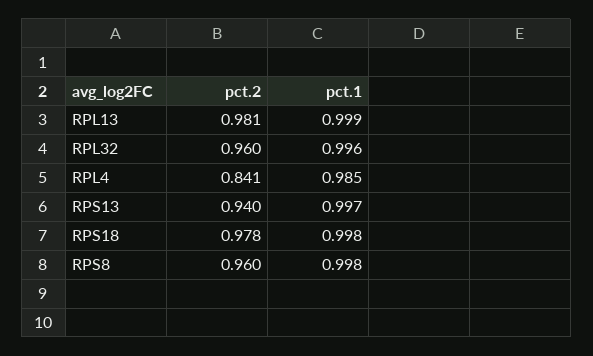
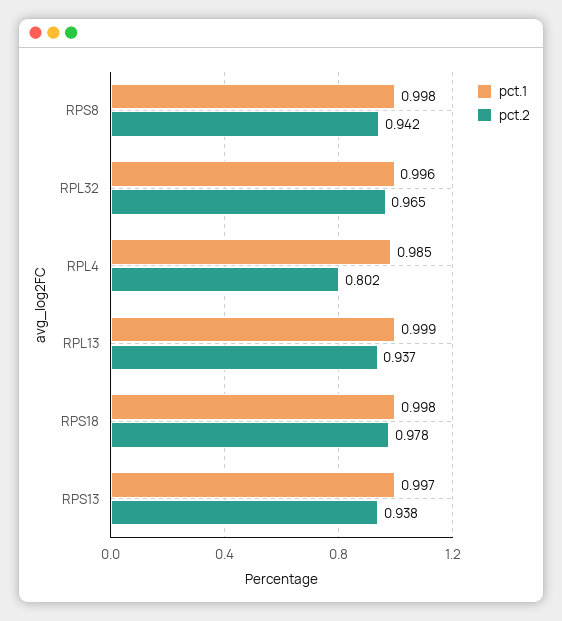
pct.2, RPL13: 0.981 -> 0.937
pct.2, RPL32: 0.96 -> 0.965
pct.2, RPL4: 0.841 -> 0.802
pct.2, RPS13: 0.94 -> 0.938
pct.2, RPS8: 0.96 -> 0.942

